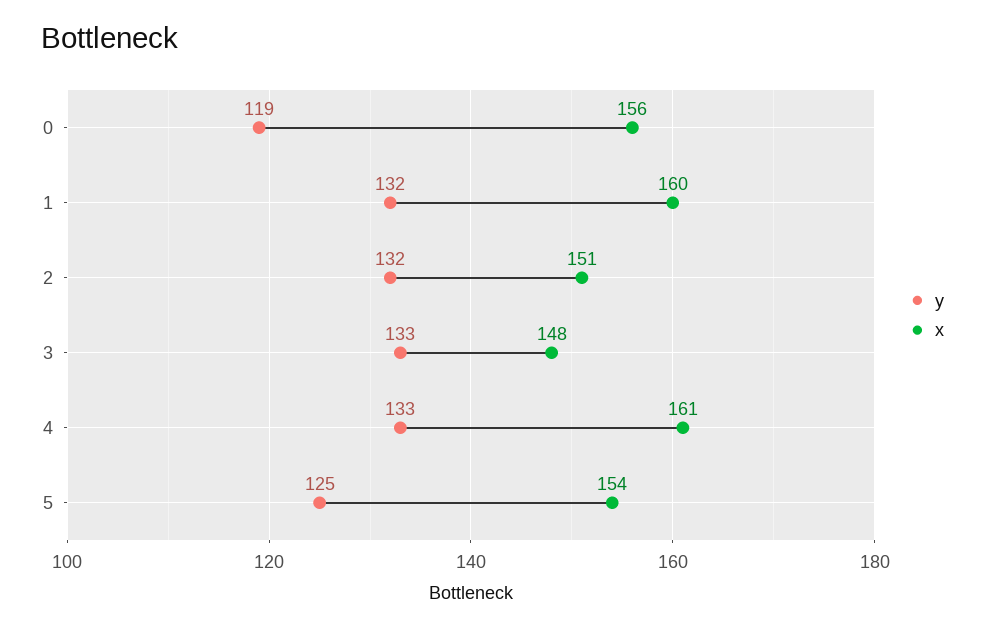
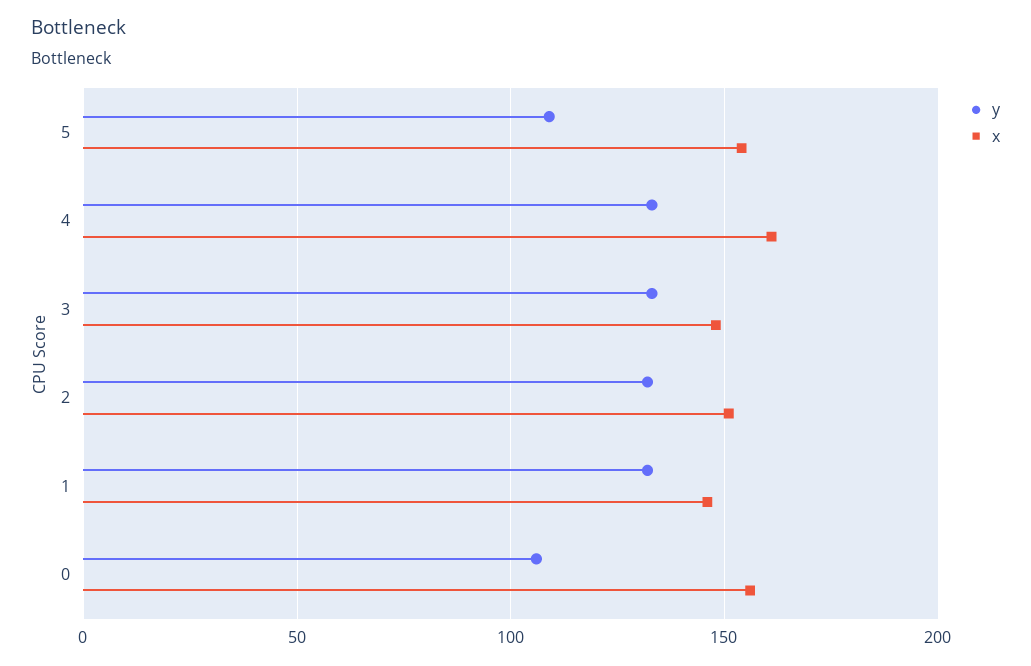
y, 0: 119 -> 105
x, 1: 160 -> 145
y, 5: 125 -> 110

